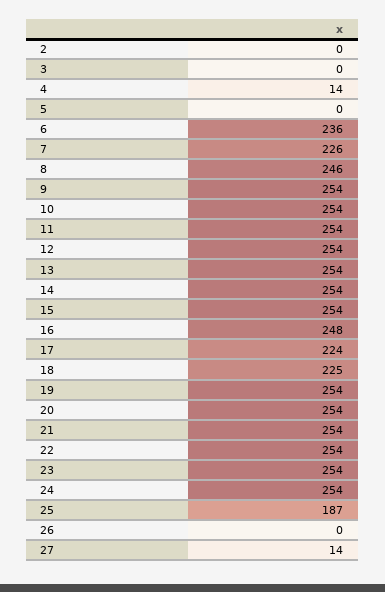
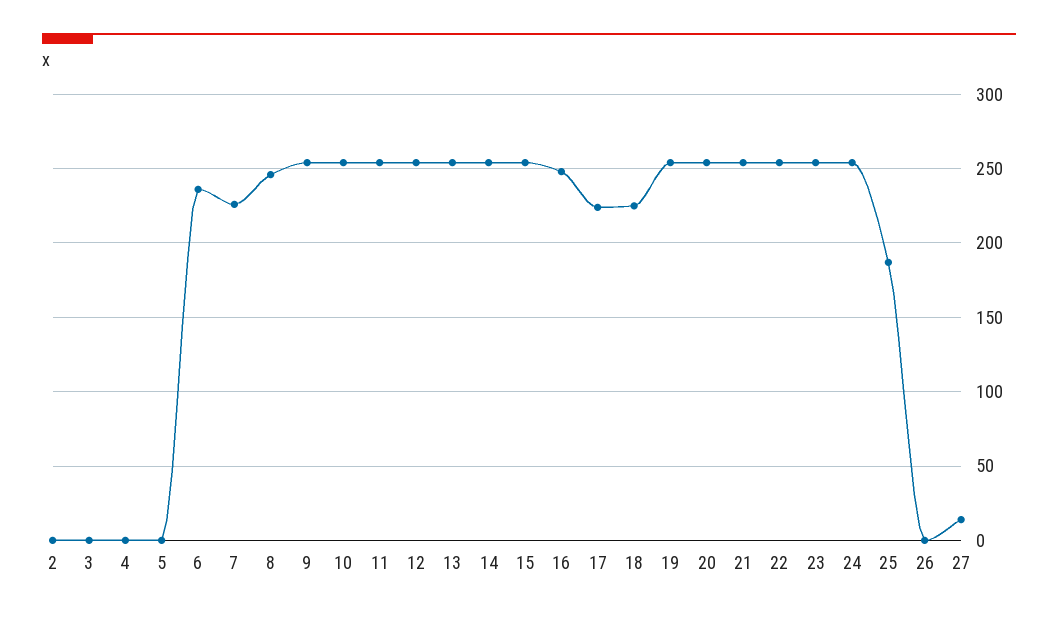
4: 14 -> 0

